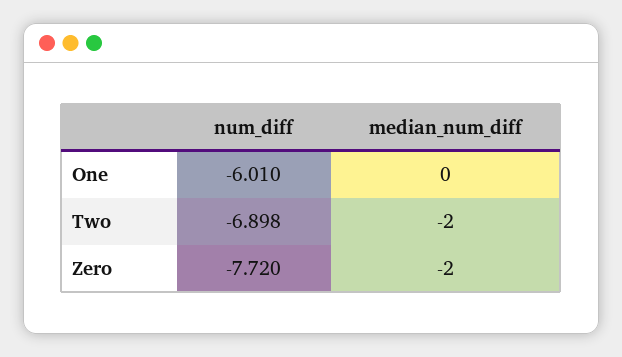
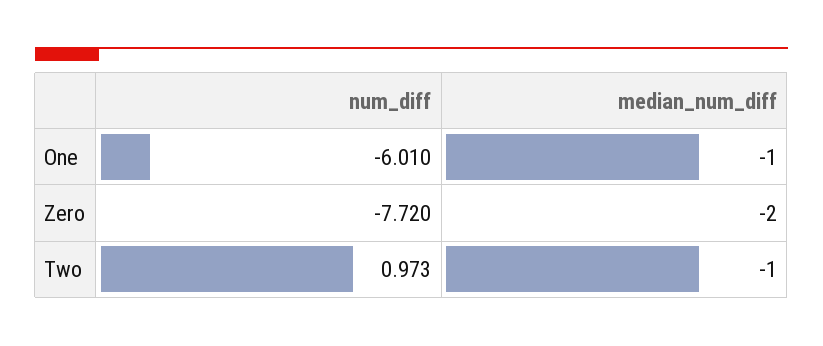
median_num_diff, One: 0 -> -1
num_diff, Two: -6.898 -> 0.973
median_num_diff, Two: -2 -> -1

